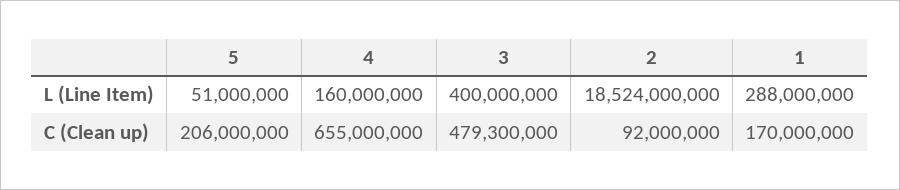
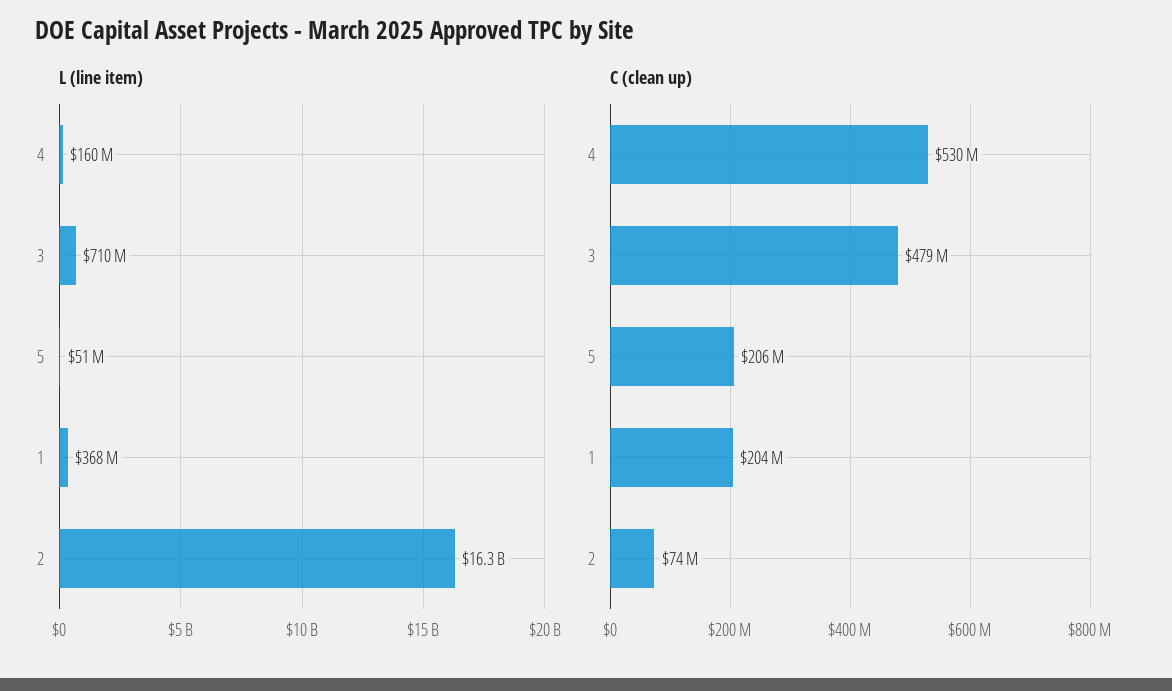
L (Line Item), 3: 400000000 -> 710000000
L (Line Item), 2: 18524000000 -> 16300000000
L (Line Item), 1: 288000000 -> 368000000
C (Clean up), 4: 655000000 -> 530000000
C (Clean up), 2: 92000000 -> 74000000
C (Clean up), 1: 170000000 -> 204000000

